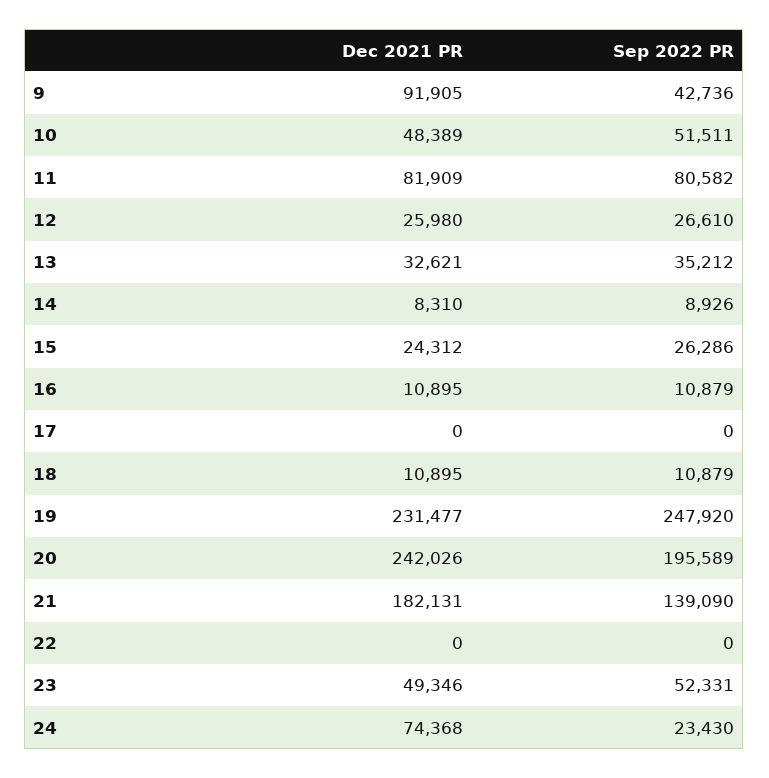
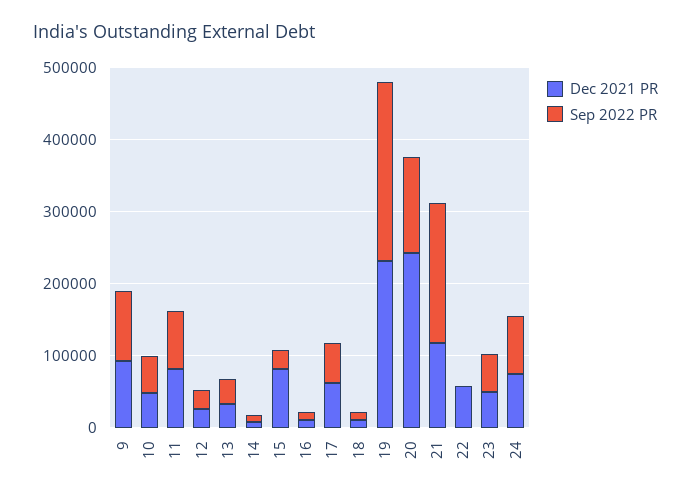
Sep 2022 PR, 9: 42736 -> 100000
Dec 2021 PR, 15: 24312 -> 80000
Dec 2021 PR, 17: 0 -> 60000
Sep 2022 PR, 17: 0 -> 60000
Sep 2022 PR, 20: 195589 -> 140000
Dec 2021 PR, 21: 182131 -> 120000
Sep 2022 PR, 21: 139090 -> 200000
Dec 2021 PR, 22: 0 -> 60000
Sep 2022 PR, 24: 23430 -> 80000

